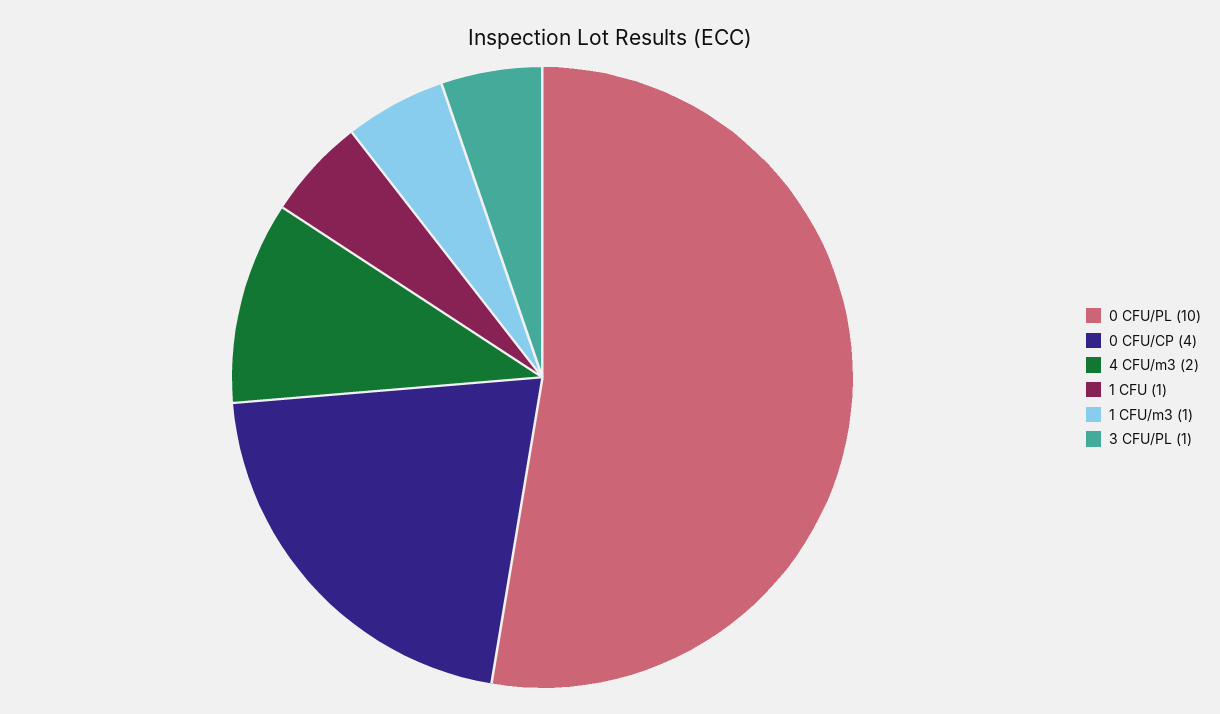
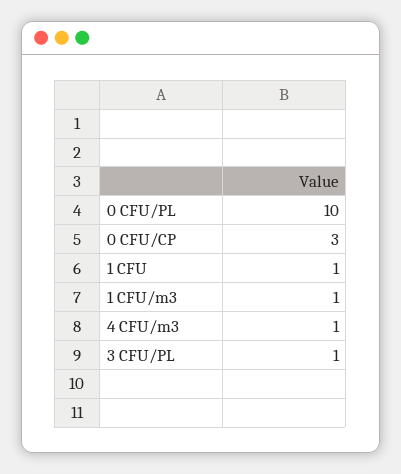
0 CFU/CP: 4 -> 3
4 CFU/m3: 2 -> 1

